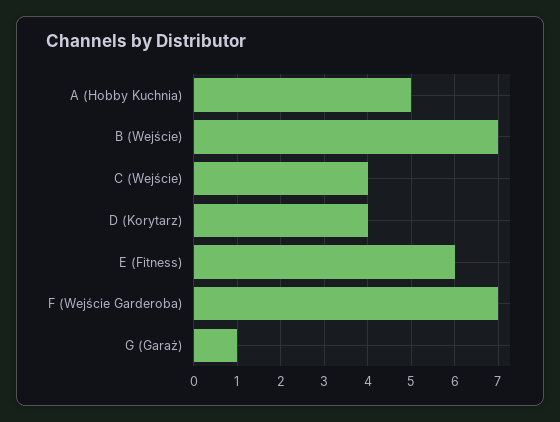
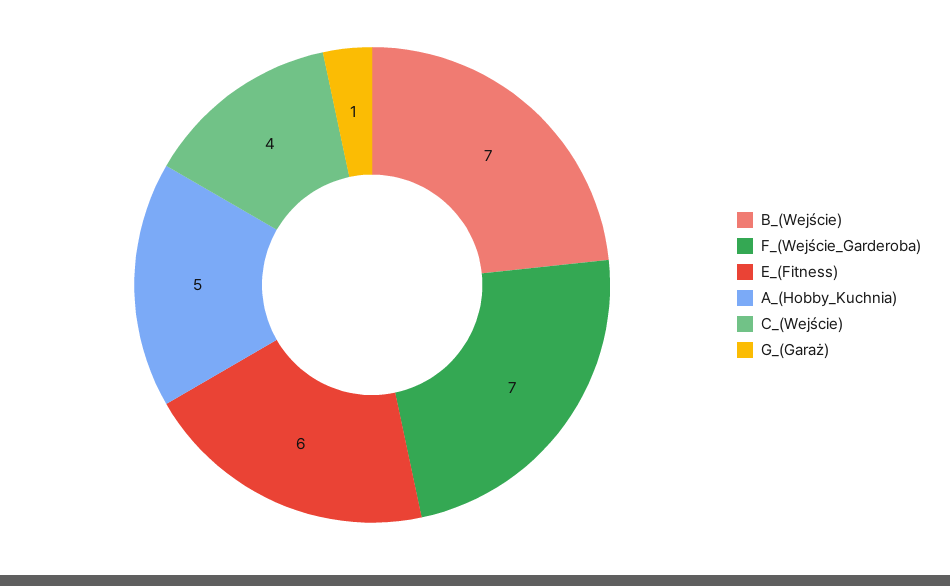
D (Korytarz): 4 -> none

